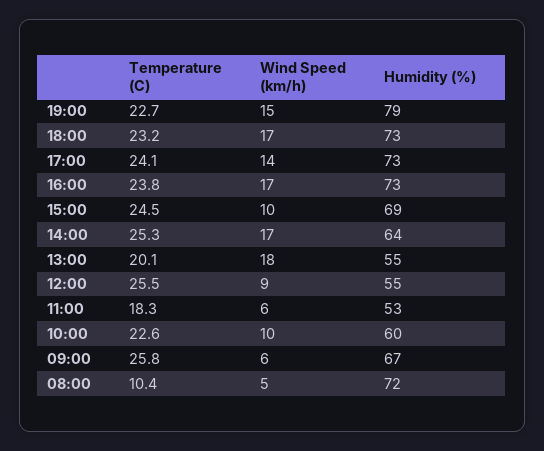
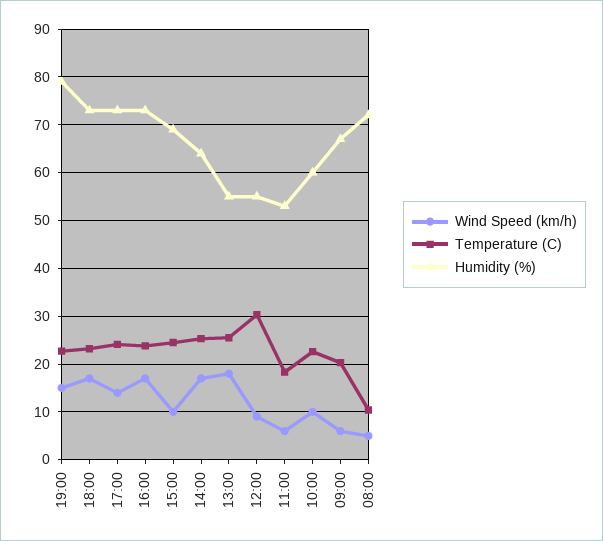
Temperature (C), 13:00: 20.1 -> 26
Temperature (C), 12:00: 25.5 -> 30
Temperature (C), 09:00: 25.8 -> 20

